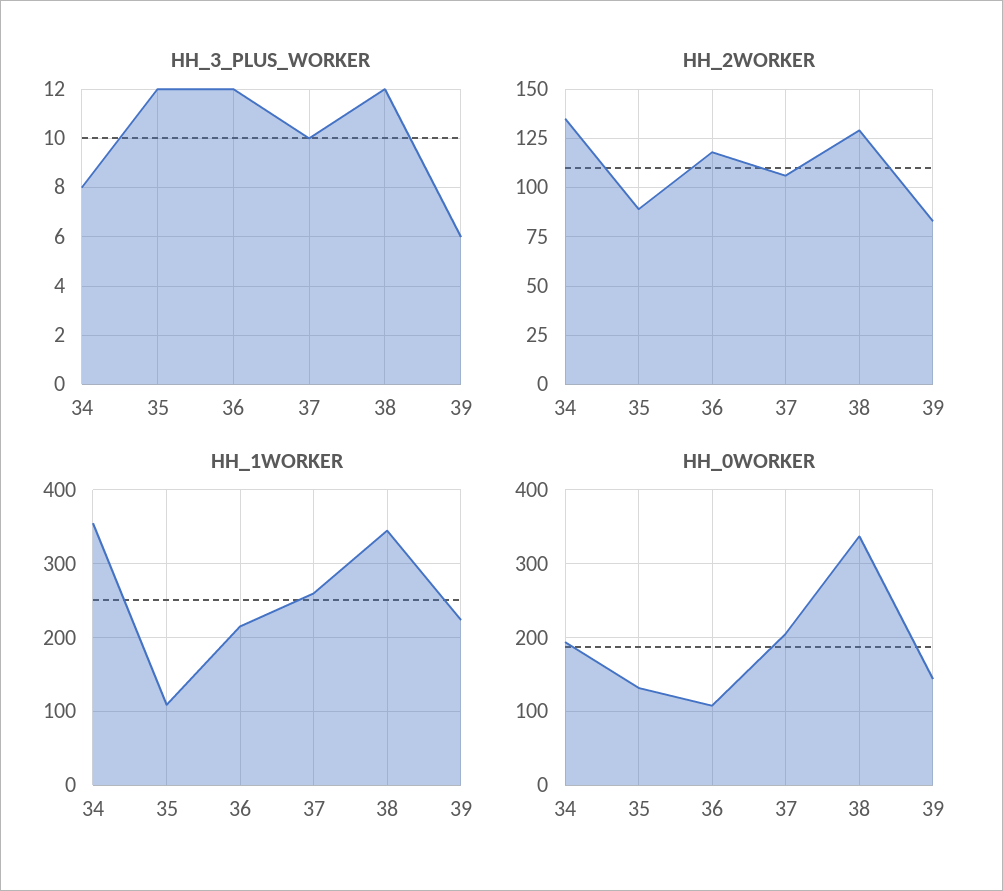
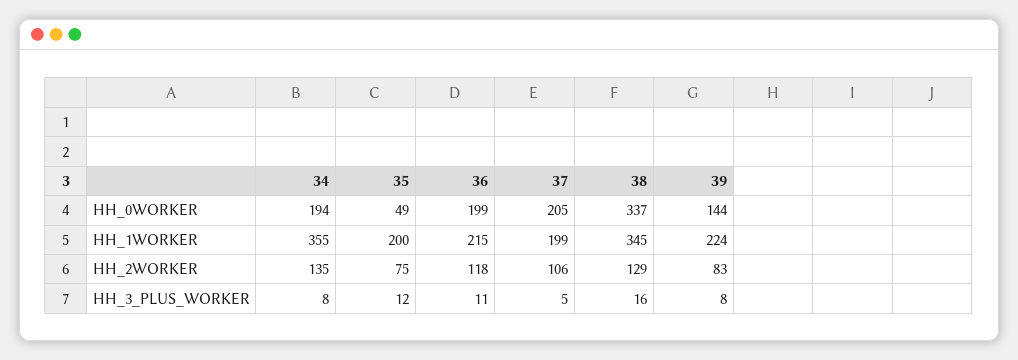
HH_3_PLUS_WORKER, 36: 12 -> 11
HH_3_PLUS_WORKER, 37: 10 -> 5
HH_3_PLUS_WORKER, 38: 12 -> 16
HH_3_PLUS_WORKER, 39: 6 -> 8
HH_2WORKER, 35: 90 -> 75
HH_1WORKER, 35: 110 -> 200
HH_1WORKER, 37: 260 -> 199
HH_0WORKER, 35: 130 -> 49
HH_0WORKER, 36: 110 -> 199

